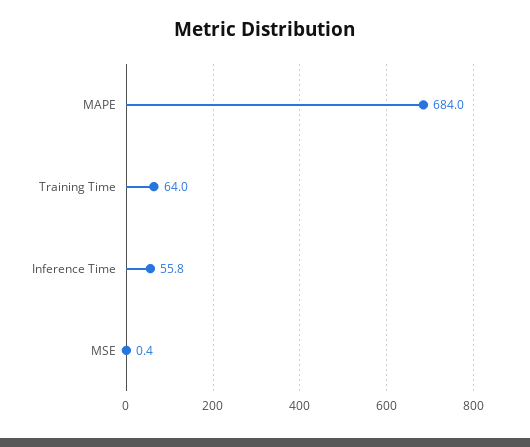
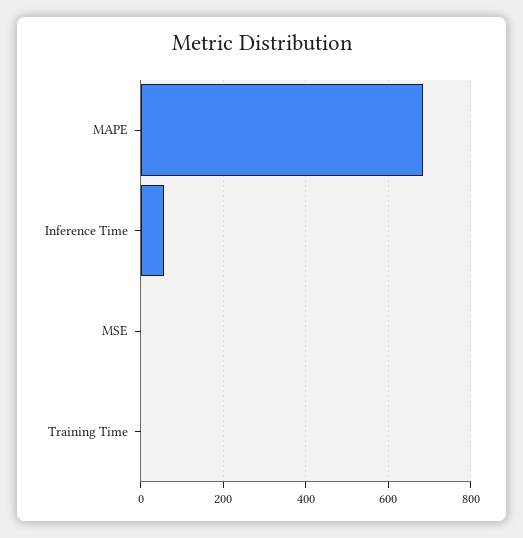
Training Time: 64 -> 0

